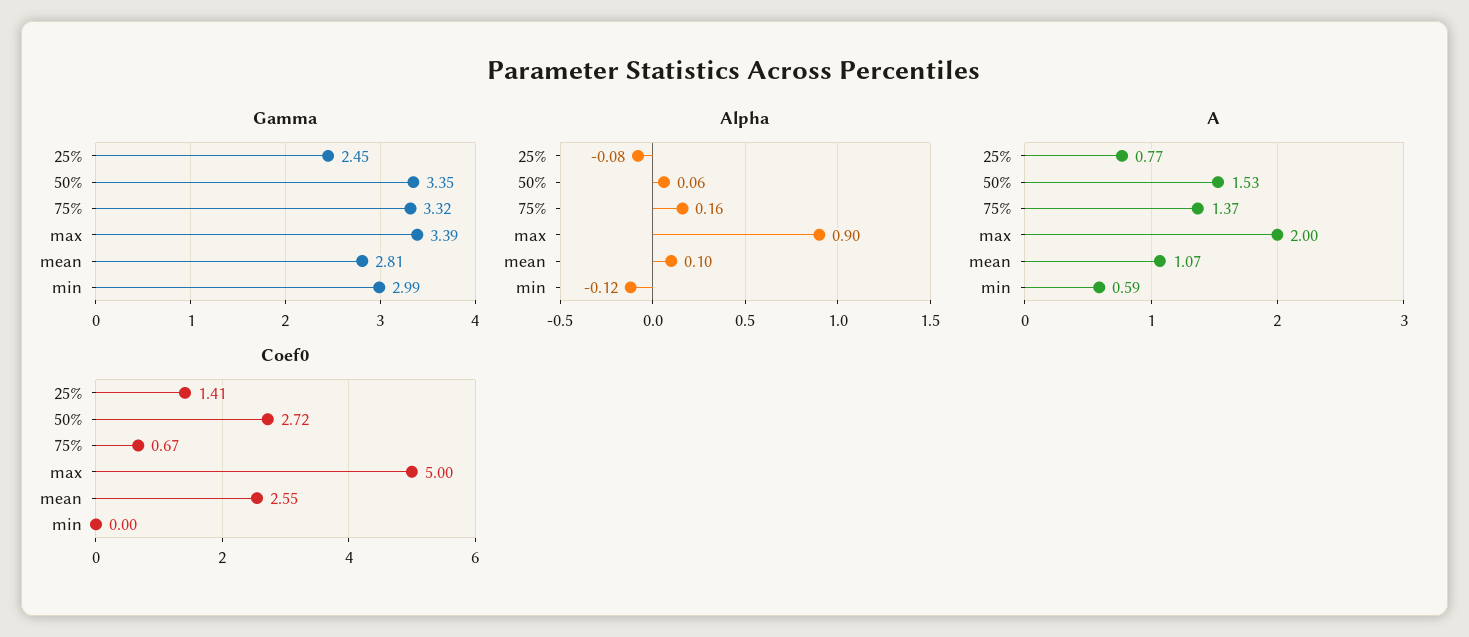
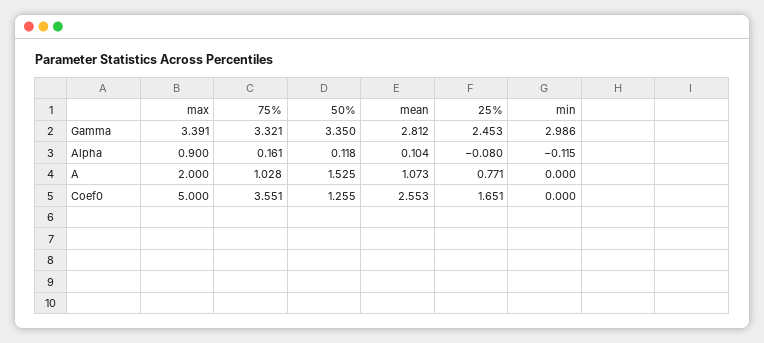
Alpha, 50%: 0.06 -> 0.118
A, 75%: 1.37 -> 1.028
A, min: 0.59 -> 0
Coef0, 25%: 1.41 -> 1.651
Coef0, 50%: 2.72 -> 1.255
Coef0, 75%: 0.67 -> 3.551

